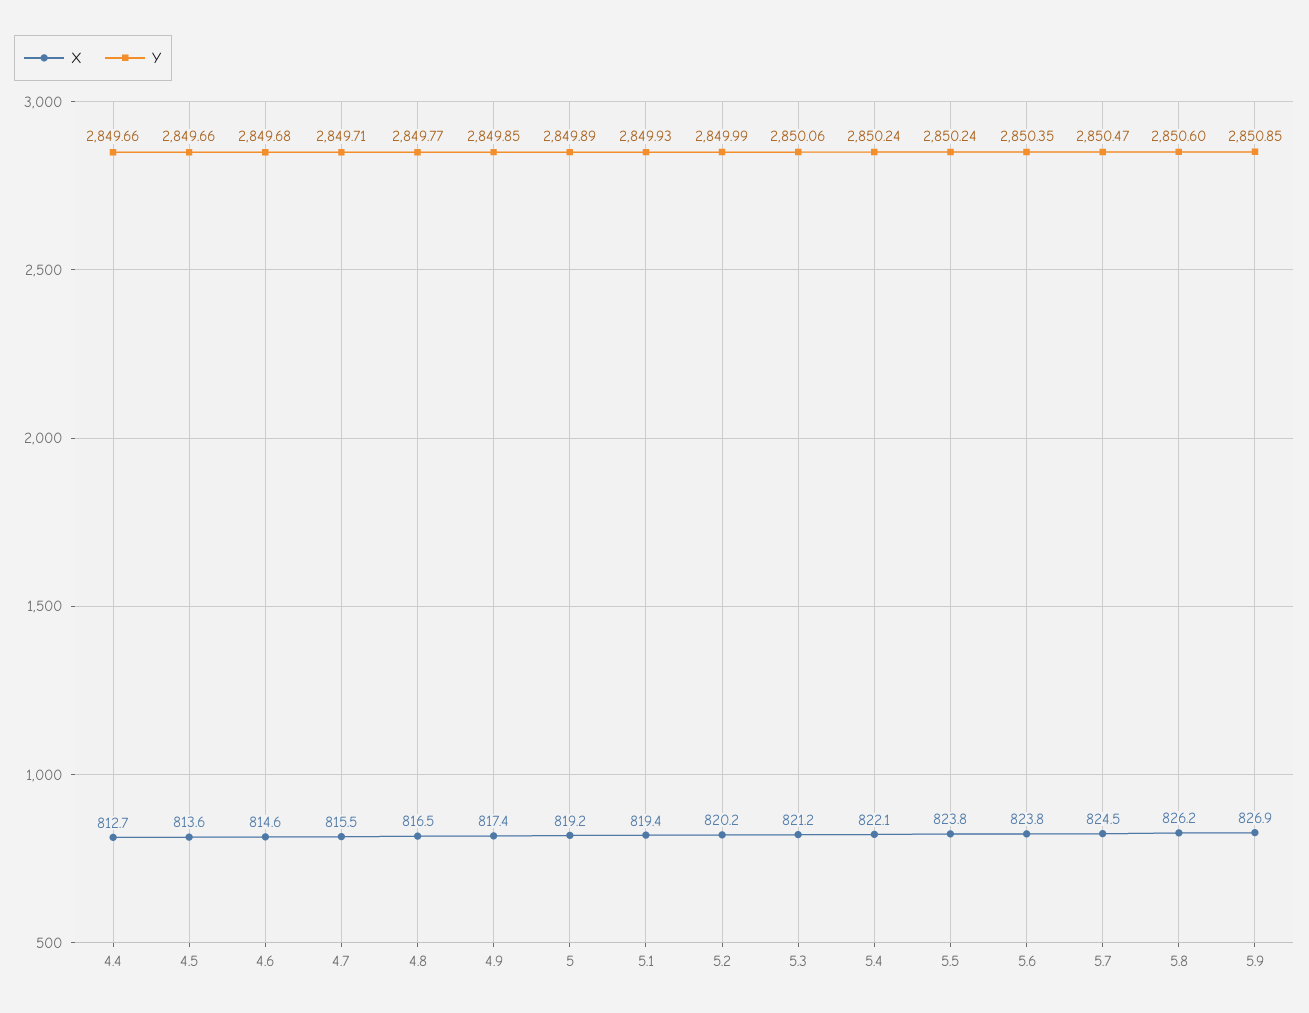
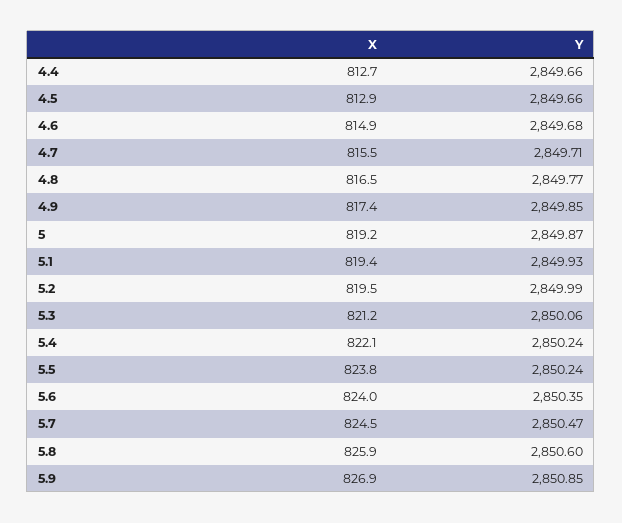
X, 4.5: 813.6 -> 812.9
X, 4.6: 814.6 -> 814.9
Y, 5: 2849.89 -> 2849.87
X, 5.2: 820.2 -> 819.5
X, 5.6: 823.8 -> 824
X, 5.8: 826.2 -> 825.9

